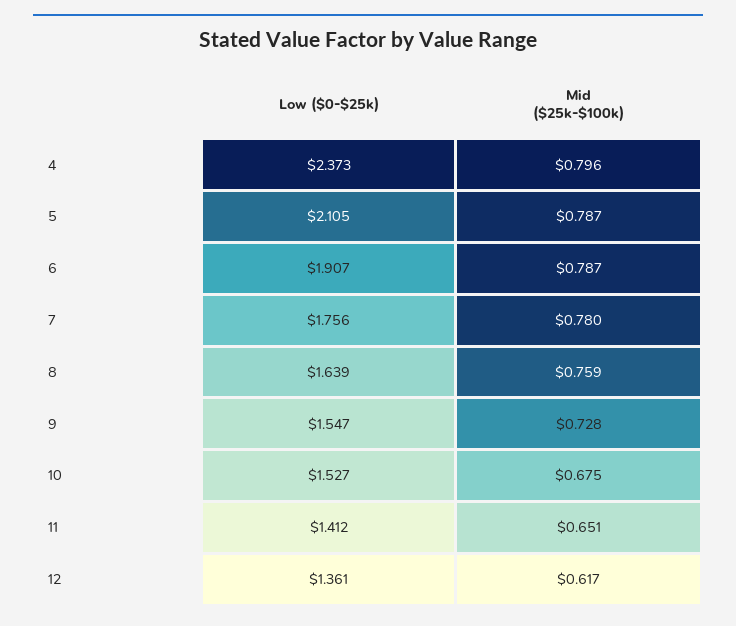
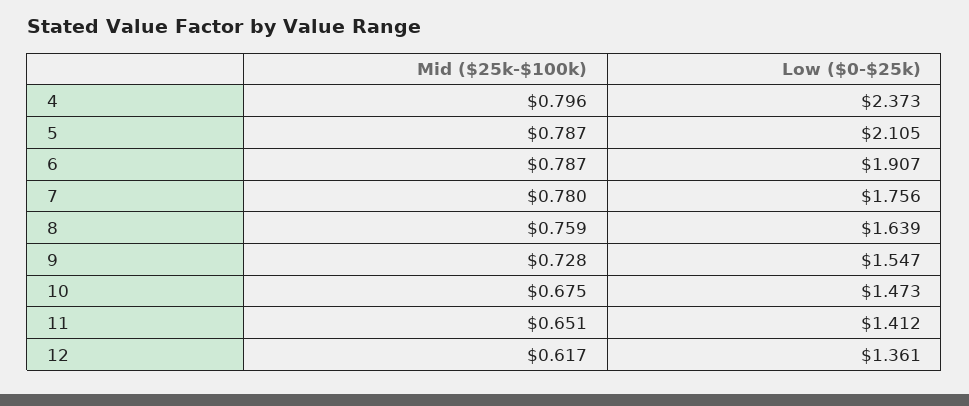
Low ($0-$25k), 10: 1.527 -> 1.473

